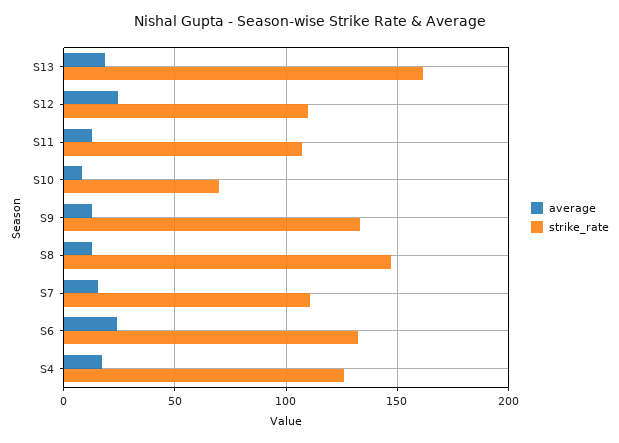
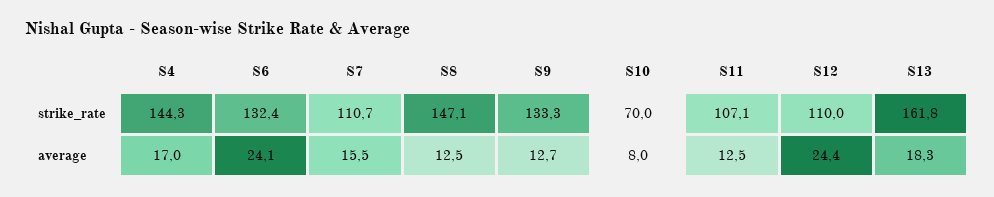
strike_rate, S4: 125 -> 144.3

